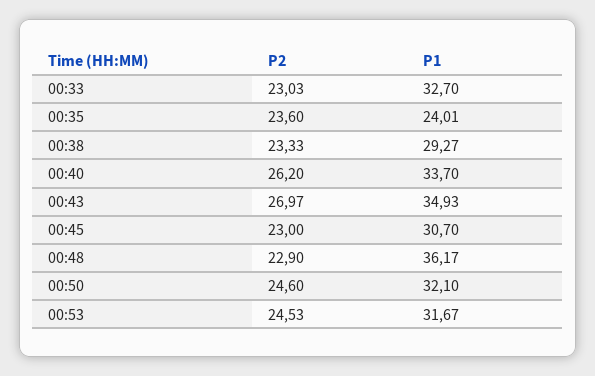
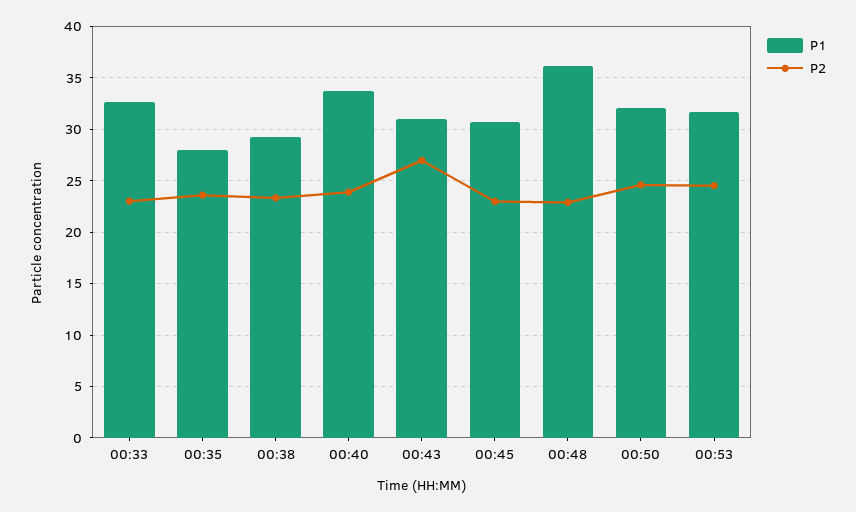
P1, 00:35: 24.01 -> 28
P2, 00:40: 26.2 -> 24
P1, 00:43: 34.93 -> 31

